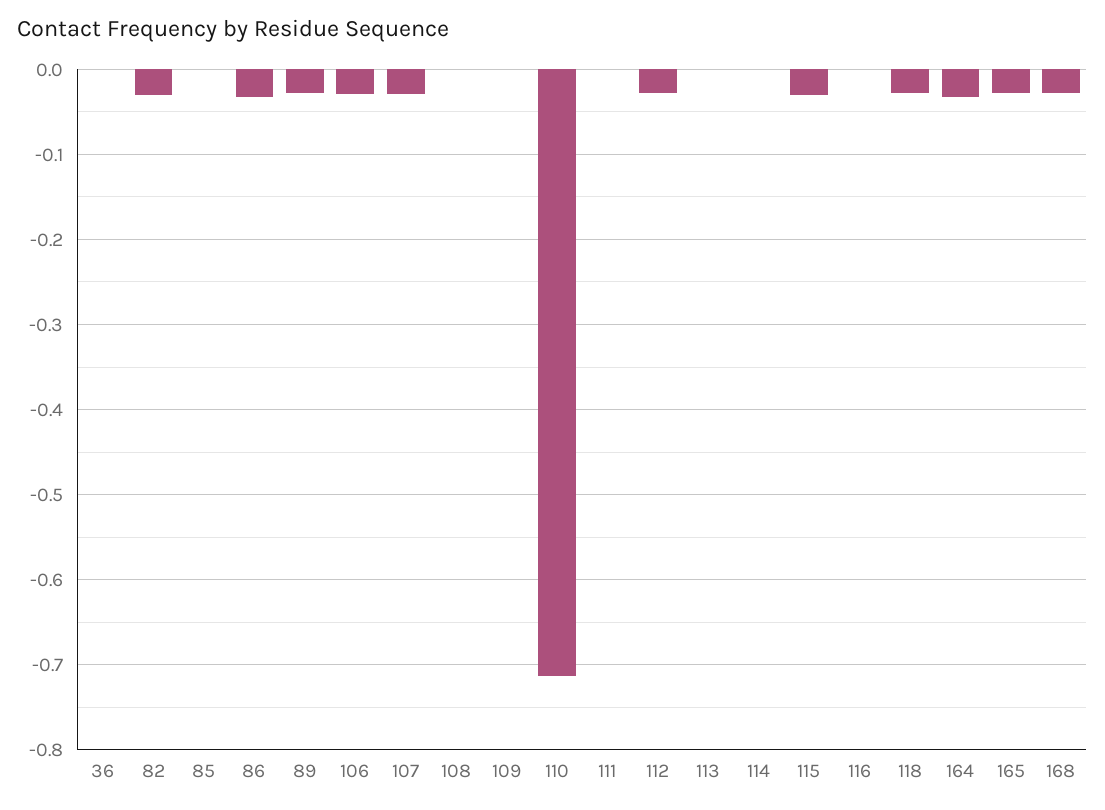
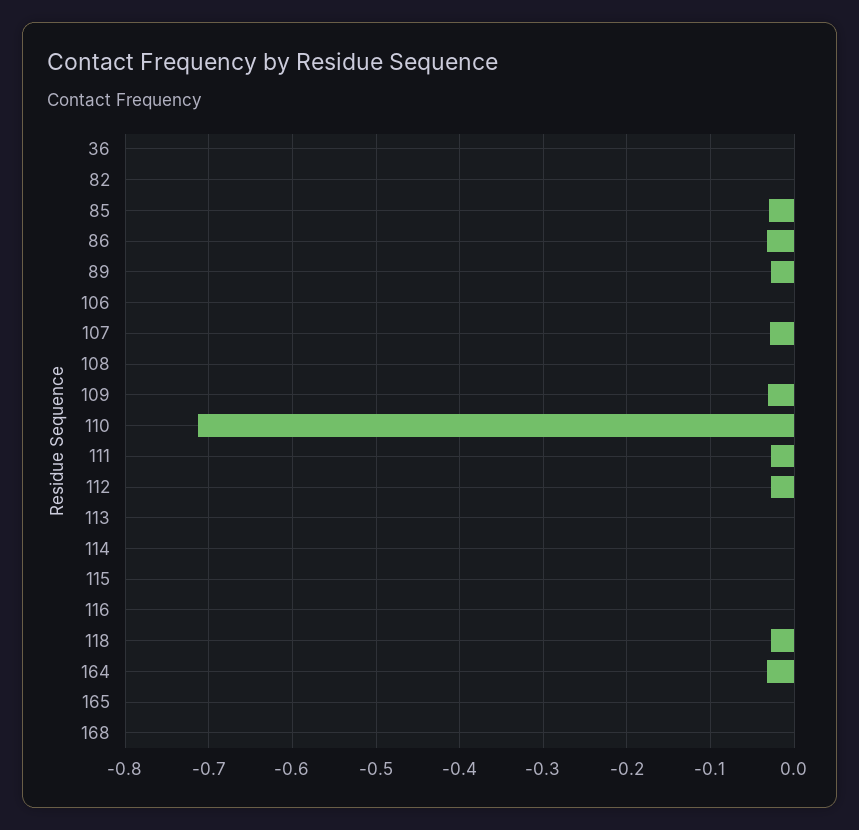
82: -0.03 -> 0
85: 0 -> -0.03
106: -0.03 -> 0
109: 0 -> -0.03
111: 0 -> -0.03
115: -0.03 -> 0
165: -0.03 -> 0
168: -0.03 -> 0

